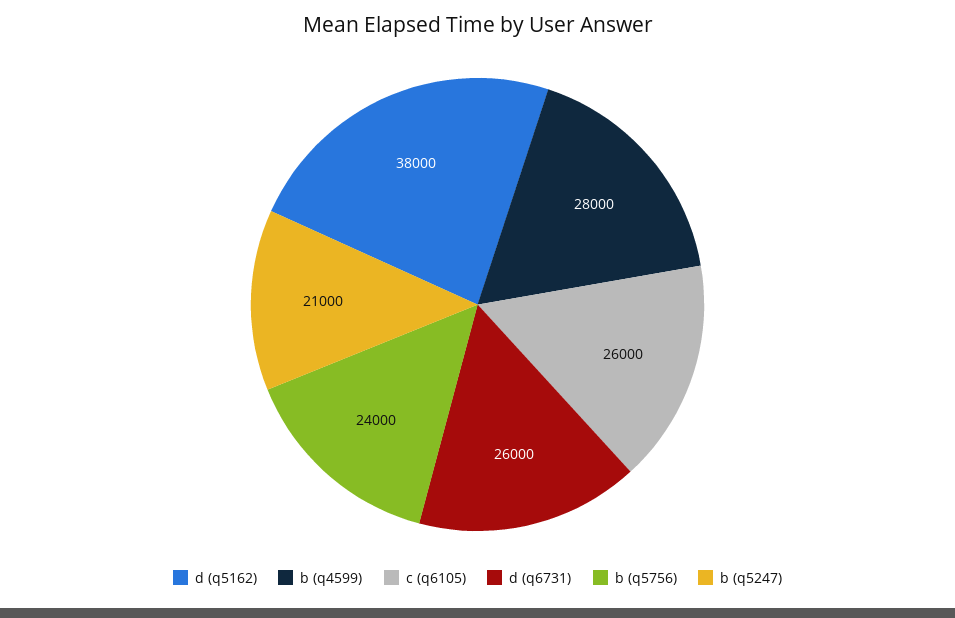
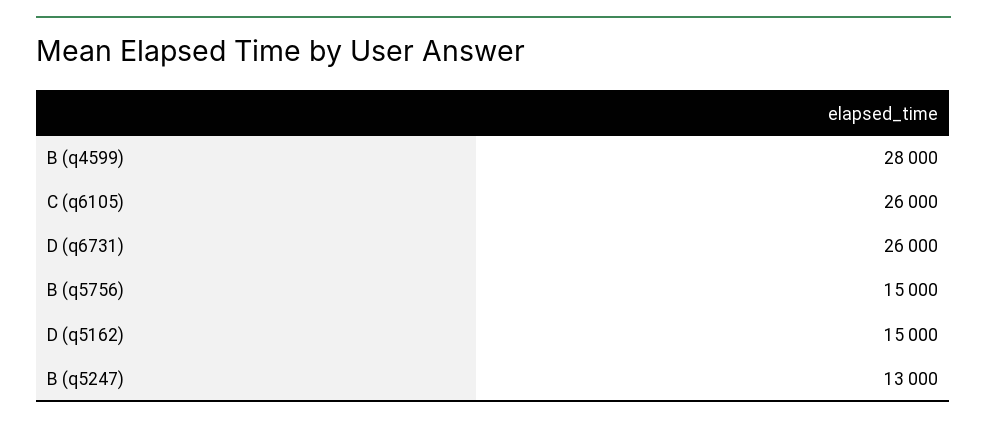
d (q5162): 38000 -> 15000
b (q5756): 24000 -> 15000
b (q5247): 21000 -> 13000

